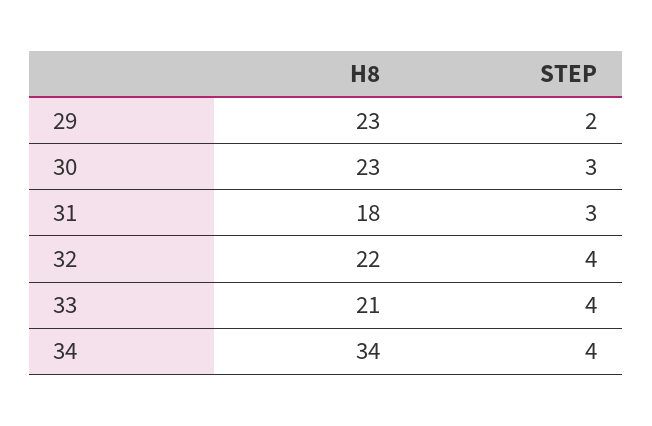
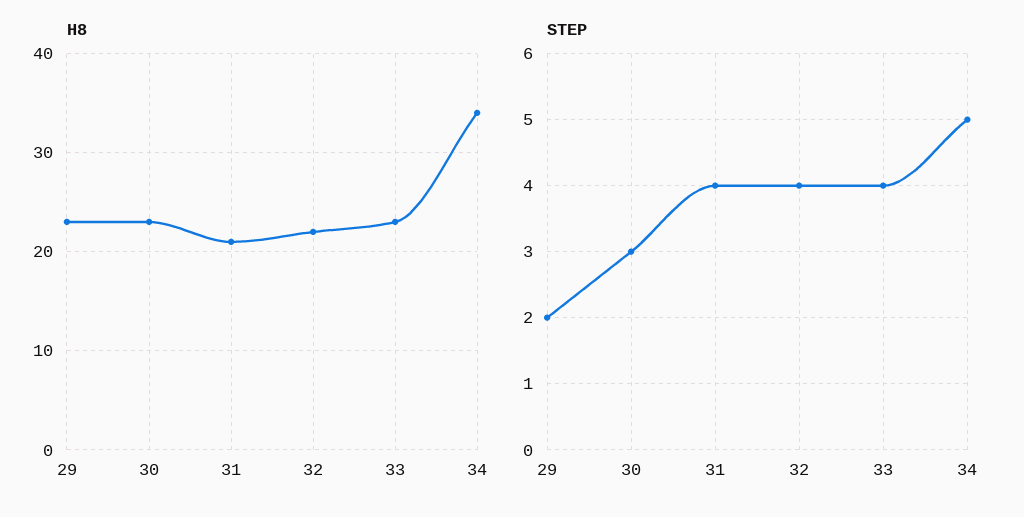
H8, 31: 18 -> 21
STEP, 31: 3 -> 4
H8, 33: 21 -> 23
STEP, 34: 4 -> 5

